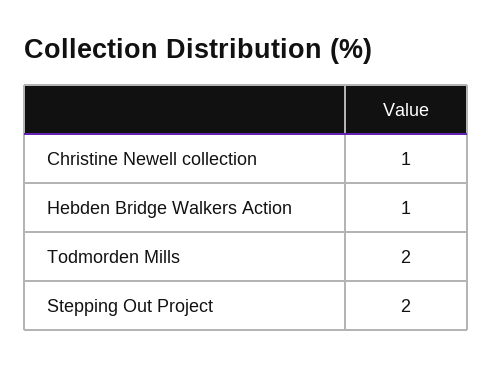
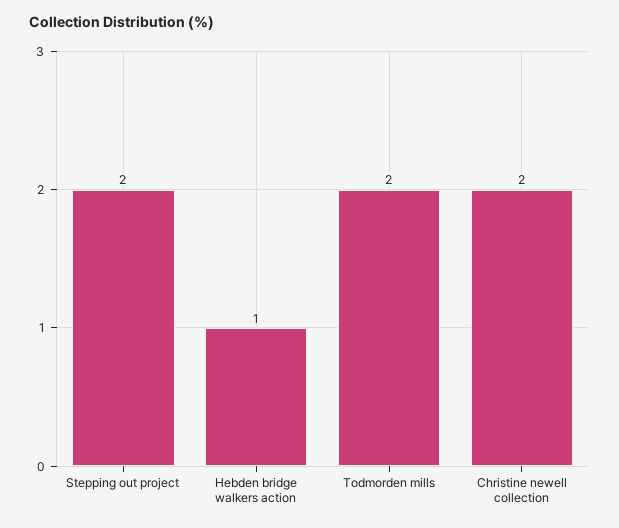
Christine Newell collection: 1 -> 2

